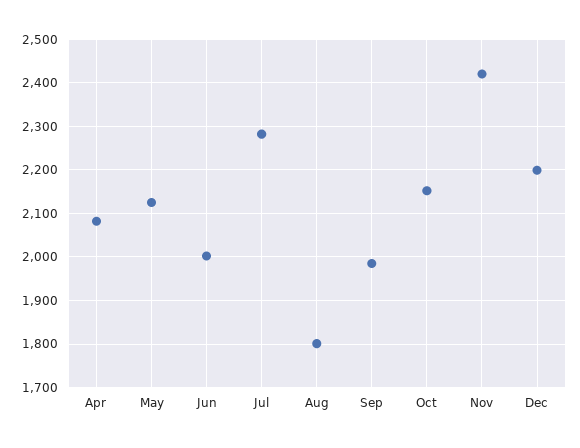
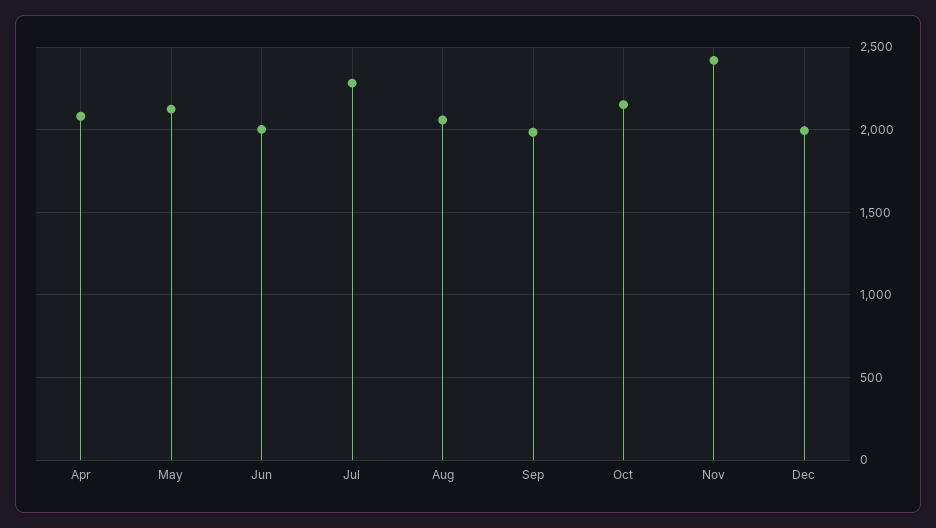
Aug: 1800 -> 2050
Dec: 2200 -> 2000

